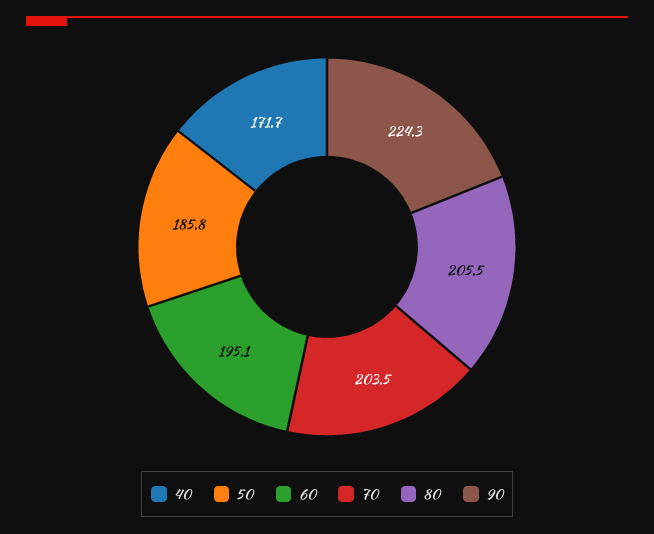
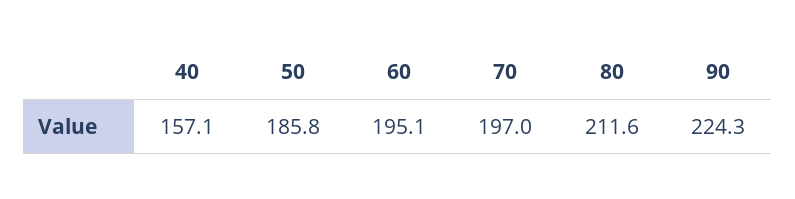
40: 171.7 -> 157.1
70: 203.5 -> 197
80: 205.5 -> 211.6

